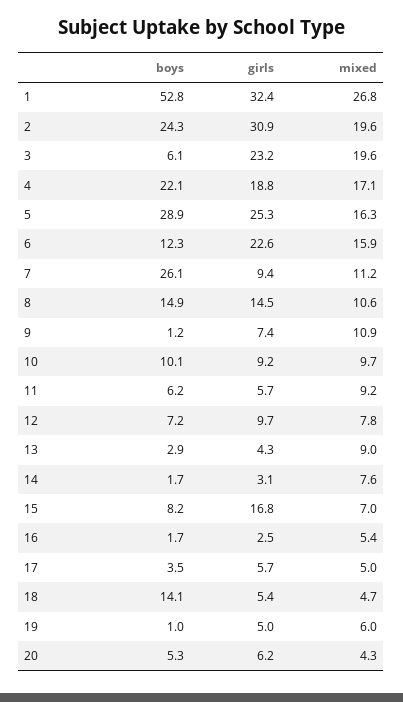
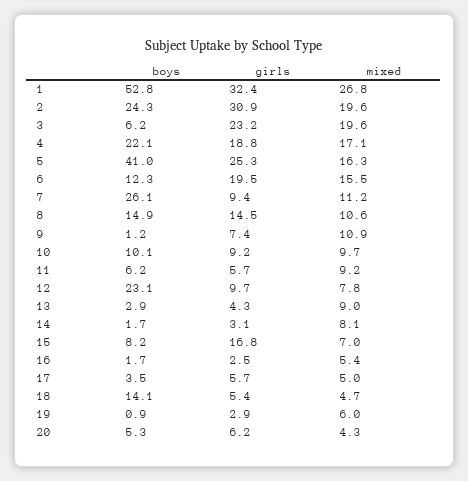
boys, 3: 6.1 -> 6.2
boys, 5: 28.9 -> 41
girls, 6: 22.6 -> 19.5
mixed, 6: 15.9 -> 15.5
boys, 12: 7.2 -> 23.1
mixed, 14: 7.6 -> 8.1
boys, 19: 1 -> 0.9
girls, 19: 5 -> 2.9

